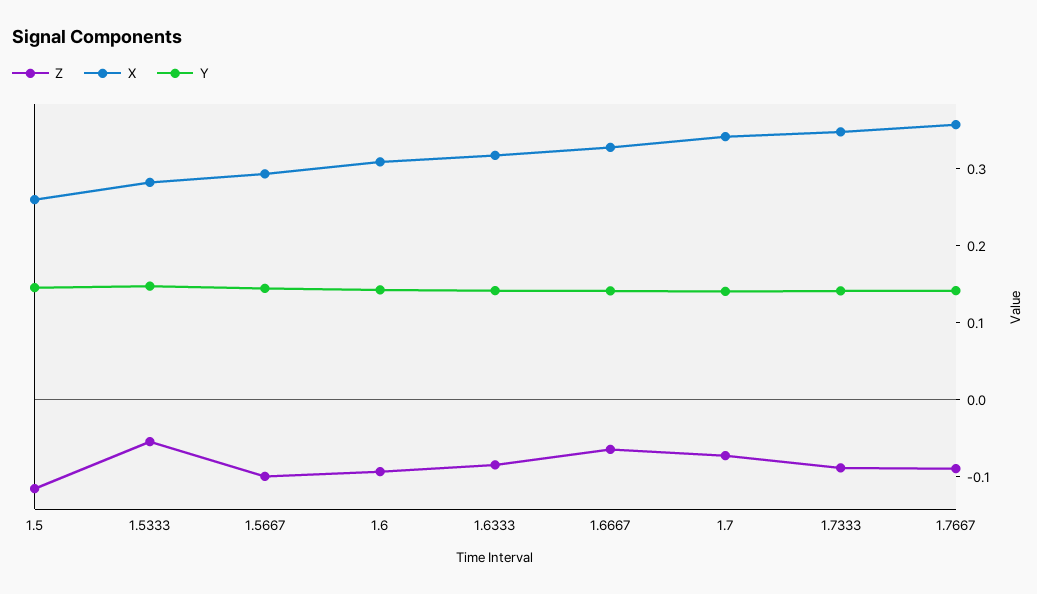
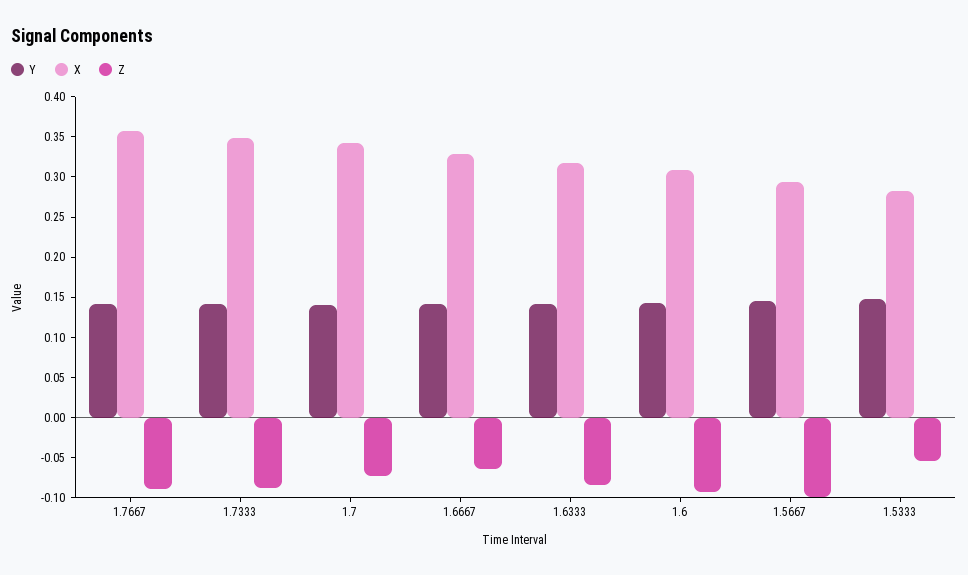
Z, 1.5: -0.12 -> none
X, 1.5: 0.26 -> none
Y, 1.5: 0.14 -> none

